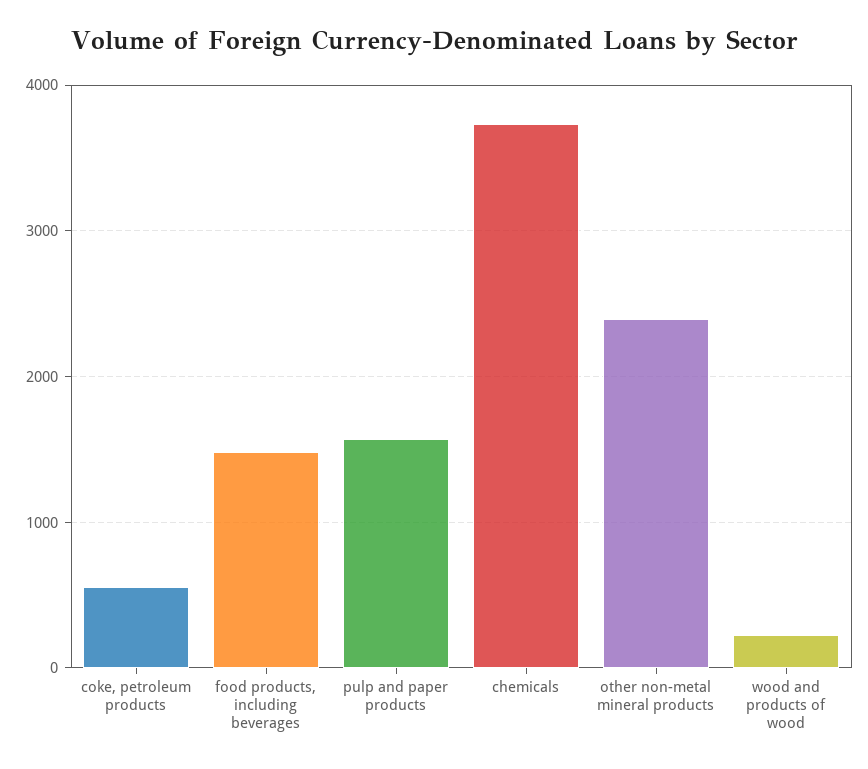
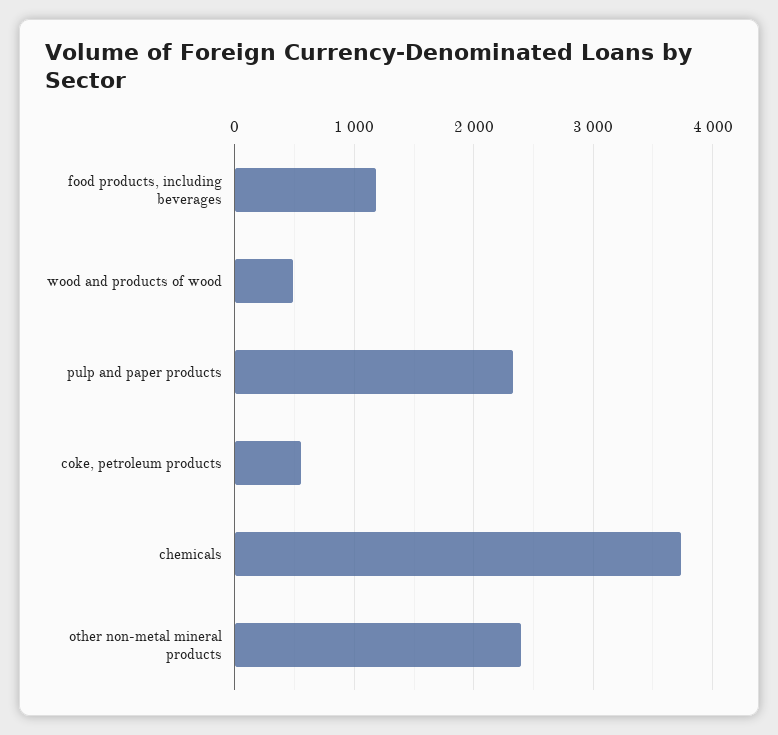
food products, including beverages: 1500 -> 1200
pulp and paper products: 1600 -> 2300
wood and products of wood: 200 -> 500

